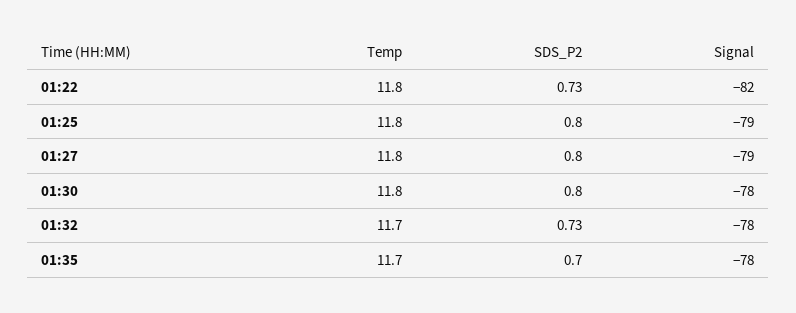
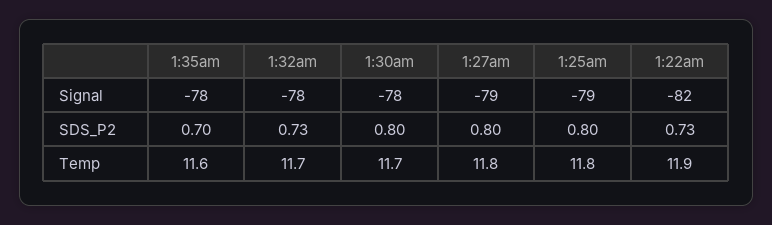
Temp, 01:22: 11.8 -> 11.9
Temp, 01:30: 11.8 -> 11.7
Temp, 01:35: 11.7 -> 11.6

